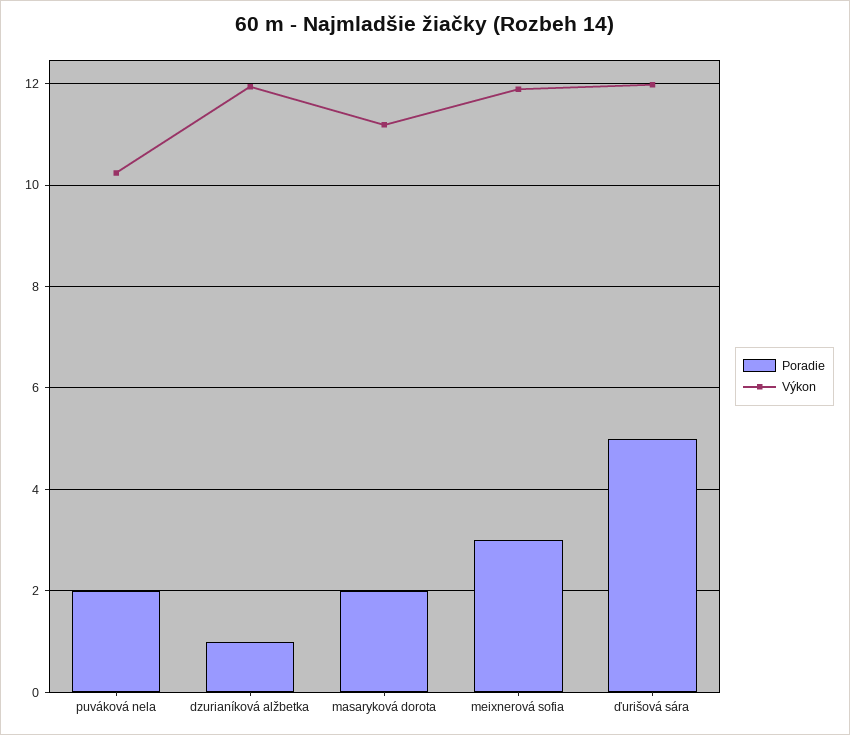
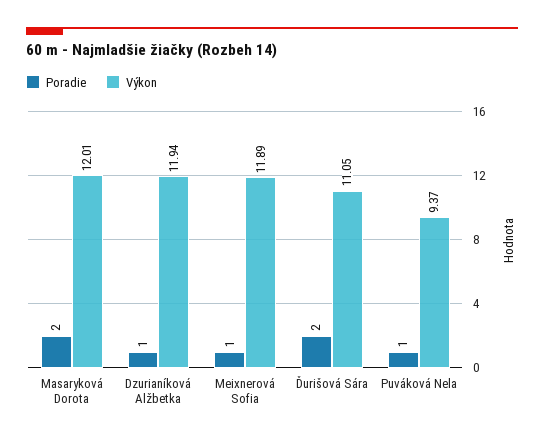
Poradie, puváková nela: 2 -> 1
Výkon, puváková nela: 10.2 -> 9.37
Výkon, masaryková dorota: 11.2 -> 12.01
Poradie, meixnerová sofia: 3 -> 1
Poradie, ďurišová sára: 5 -> 2
Výkon, ďurišová sára: 12 -> 11.05

